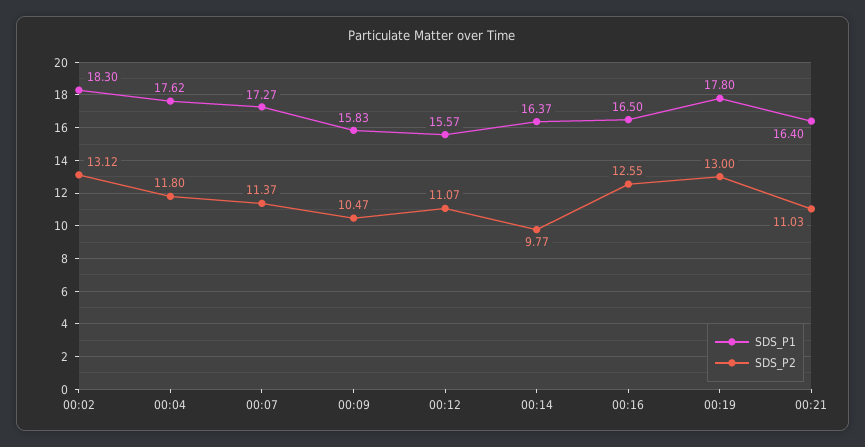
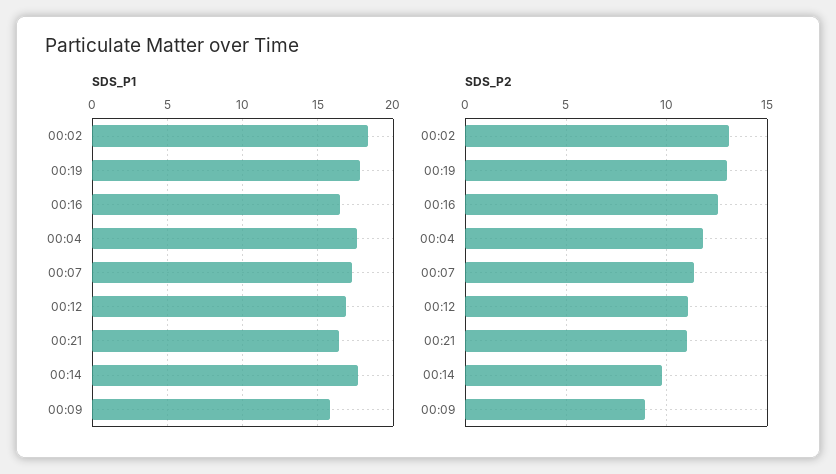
SDS_P2, 00:09: 10.47 -> 9
SDS_P1, 00:12: 15.57 -> 17
SDS_P1, 00:14: 16.37 -> 17.5

